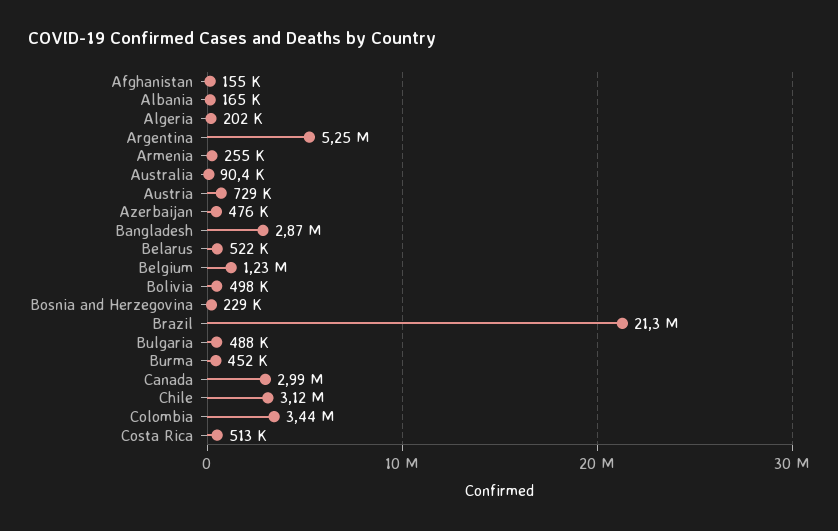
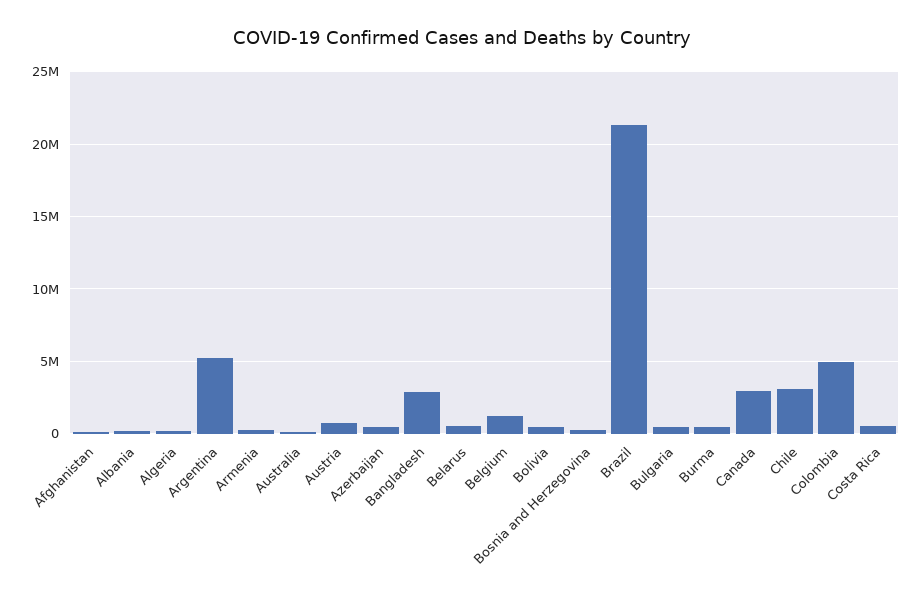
Colombia: 3440000 -> 5000000

